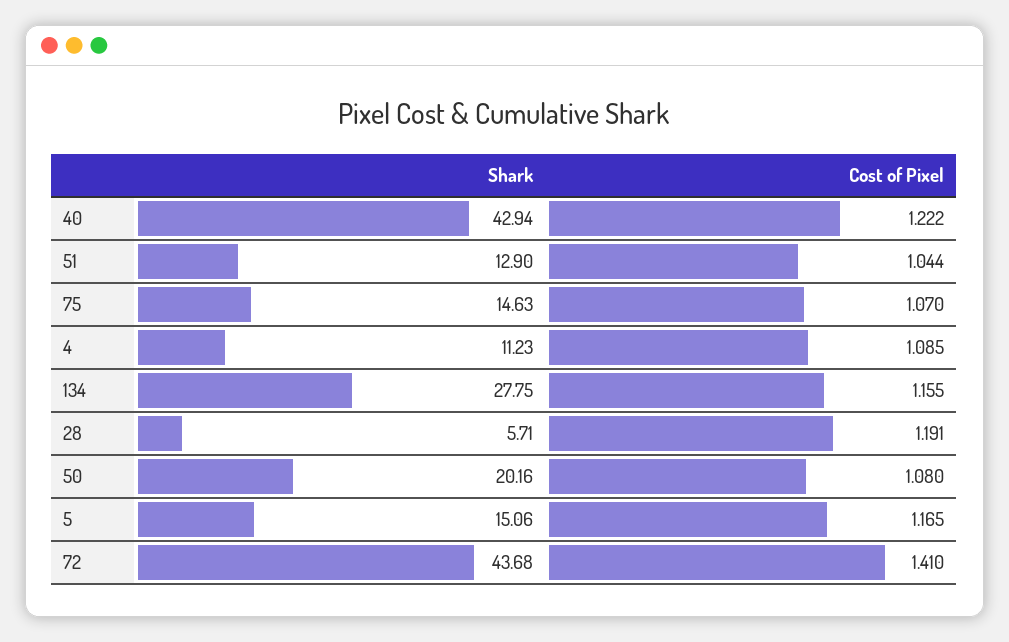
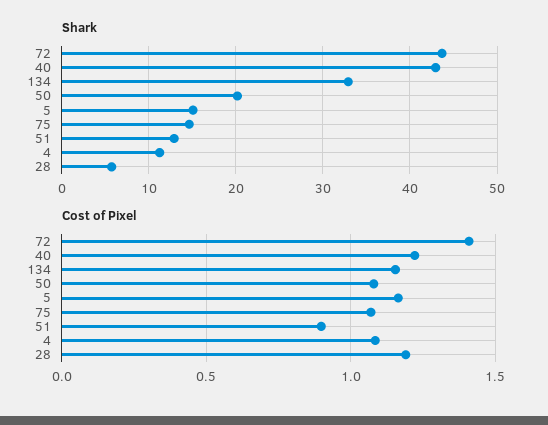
Cost of Pixel, 51: 1.044 -> 0.9
Shark, 134: 27.75 -> 33

